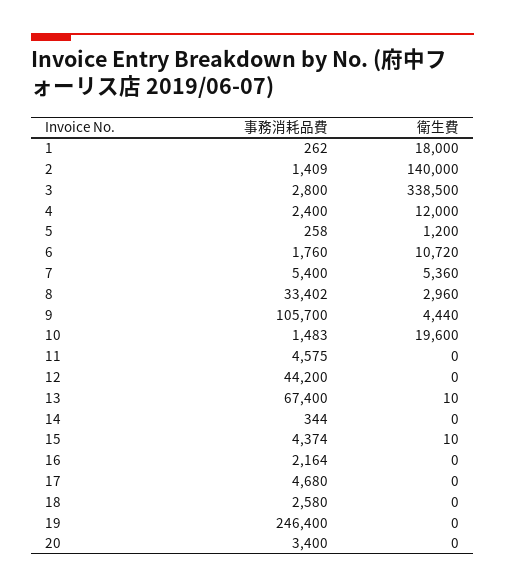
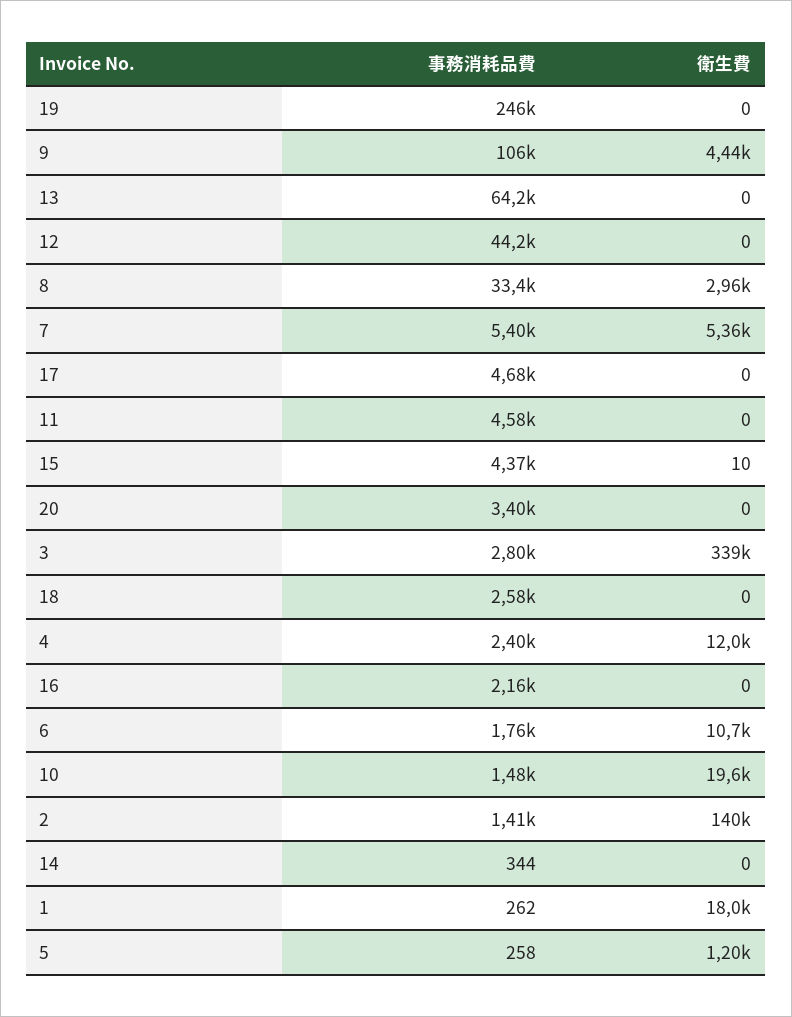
事務消耗品費, 13: 67400 -> 64200
衛生費, 13: 10 -> 0

